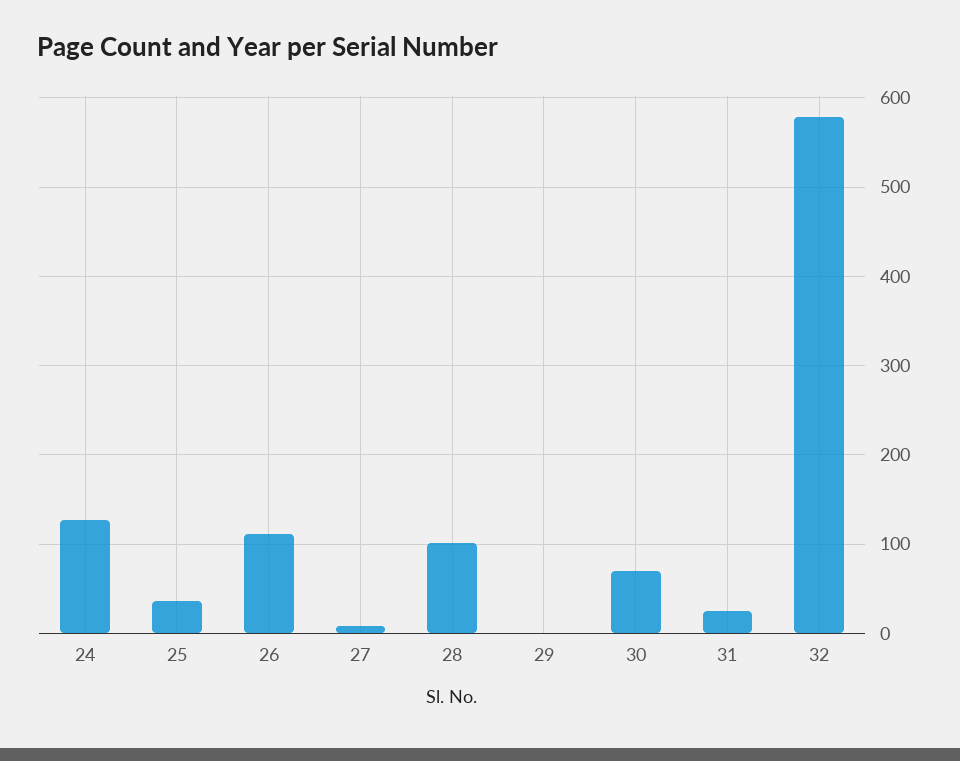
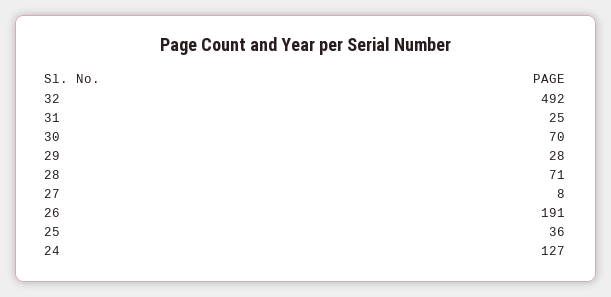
26: 110 -> 191
28: 100 -> 71
29: 0 -> 28
32: 580 -> 492

